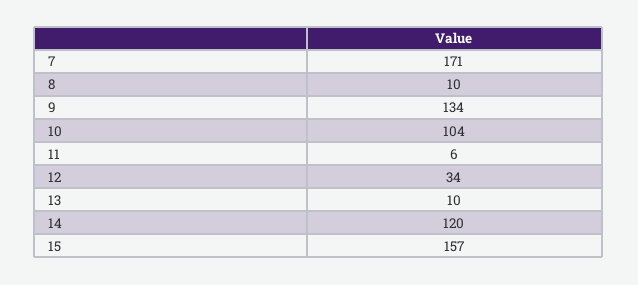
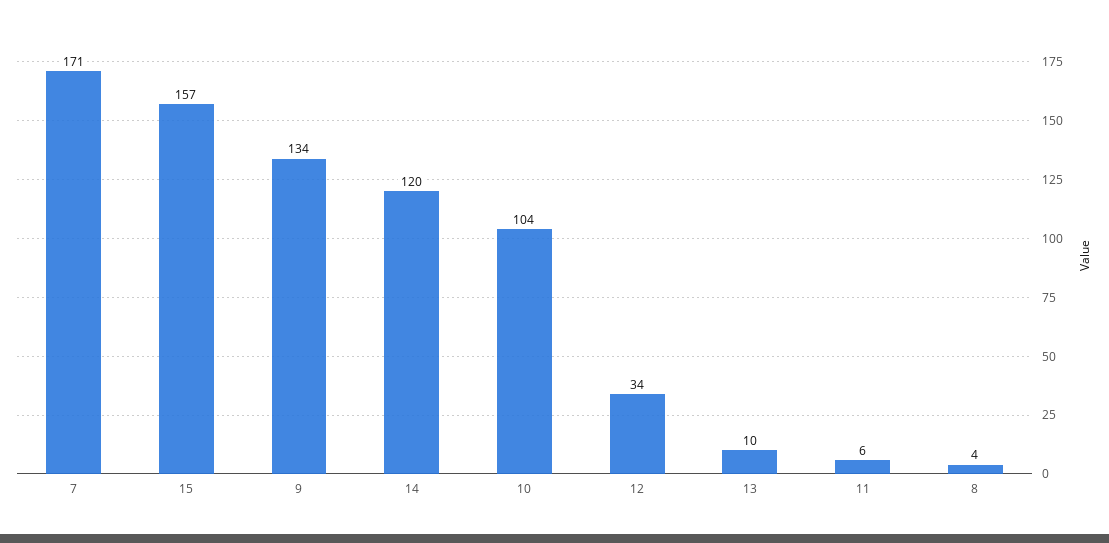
8: 10 -> 4

